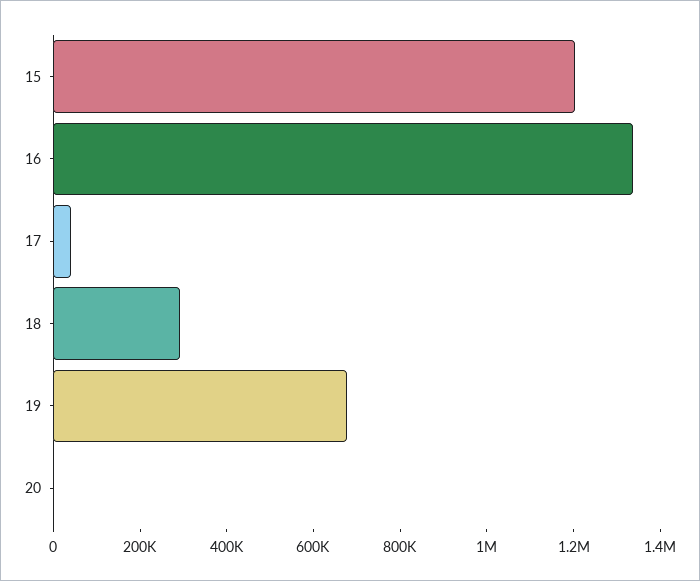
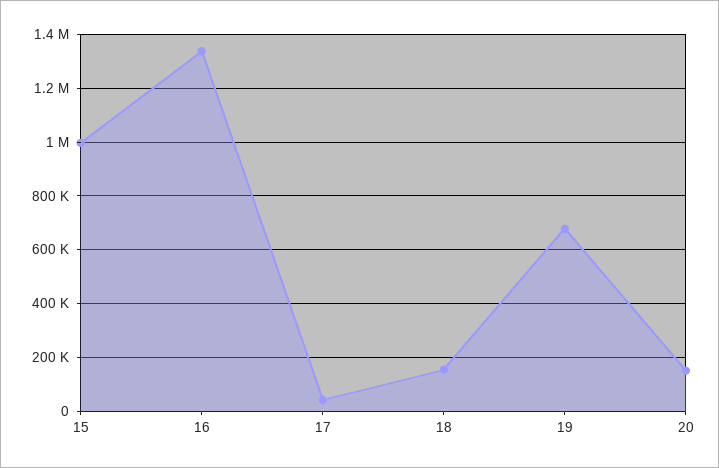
15: 1200000 -> 1000000
18: 300000 -> 150000
20: 0 -> 150000

